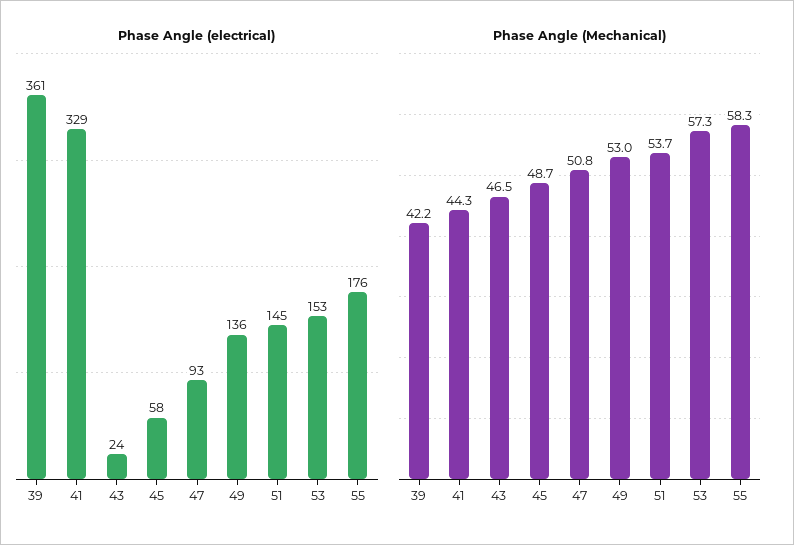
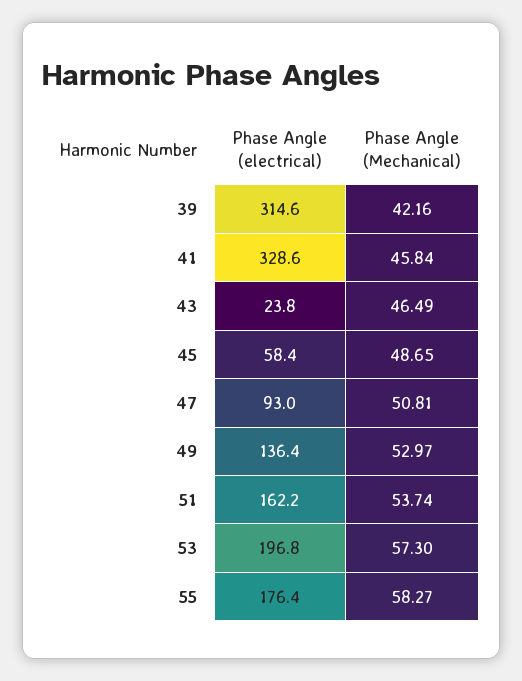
Phase Angle (electrical), 39: 361 -> 314.6
Phase Angle (electrical), 51: 145 -> 162.2
Phase Angle (electrical), 53: 153 -> 196.8
Phase Angle (Mechanical), 41: 44.3 -> 45.84

